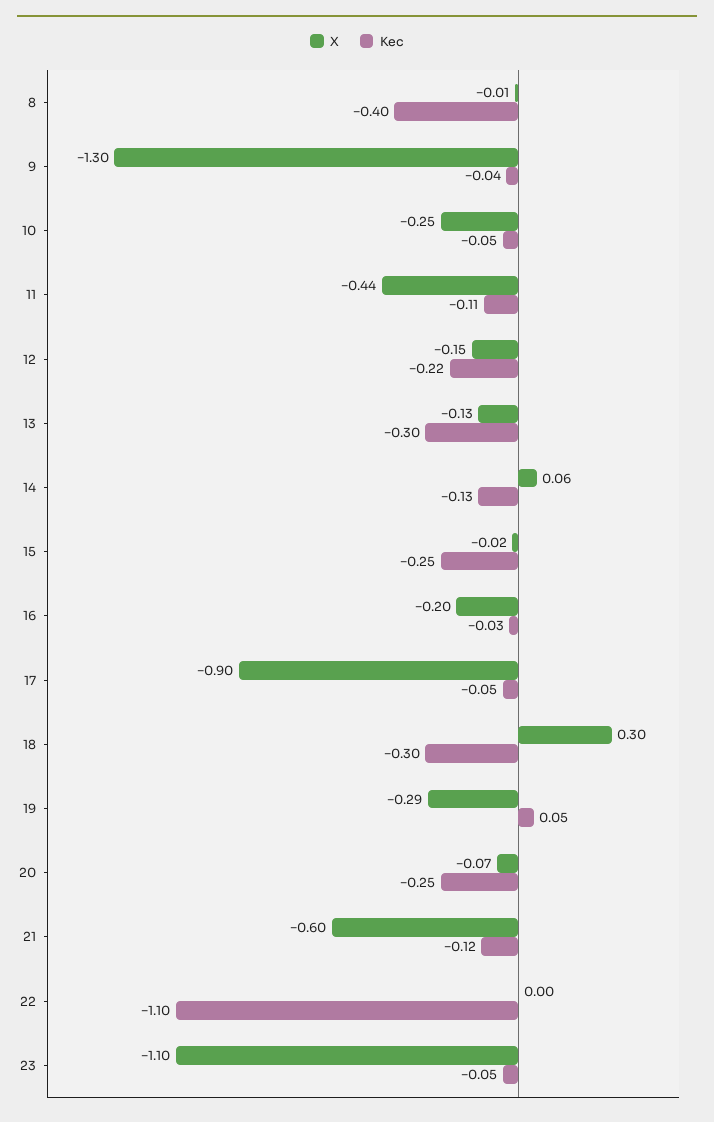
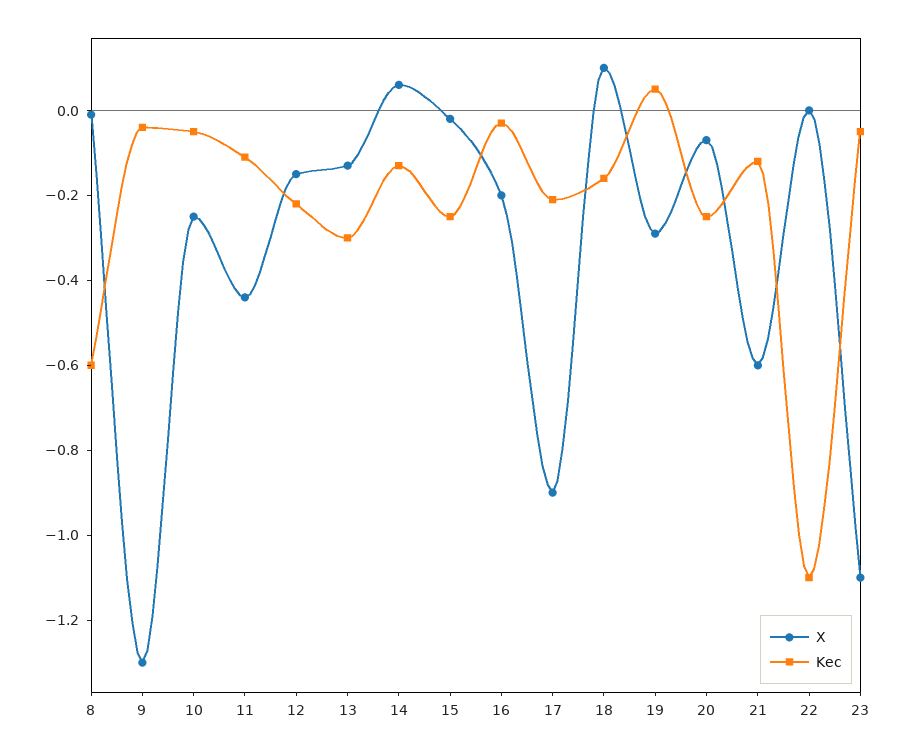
Kec, 8: -0.4 -> -0.6
Kec, 17: -0.05 -> -0.2
X, 18: 0.3 -> 0.1
Kec, 18: -0.3 -> -0.15

